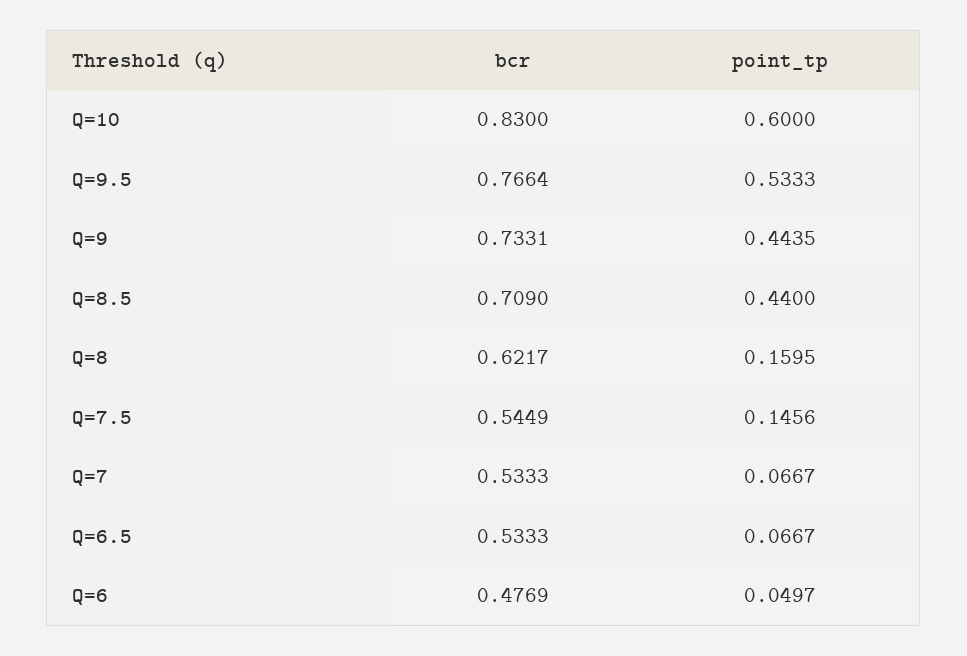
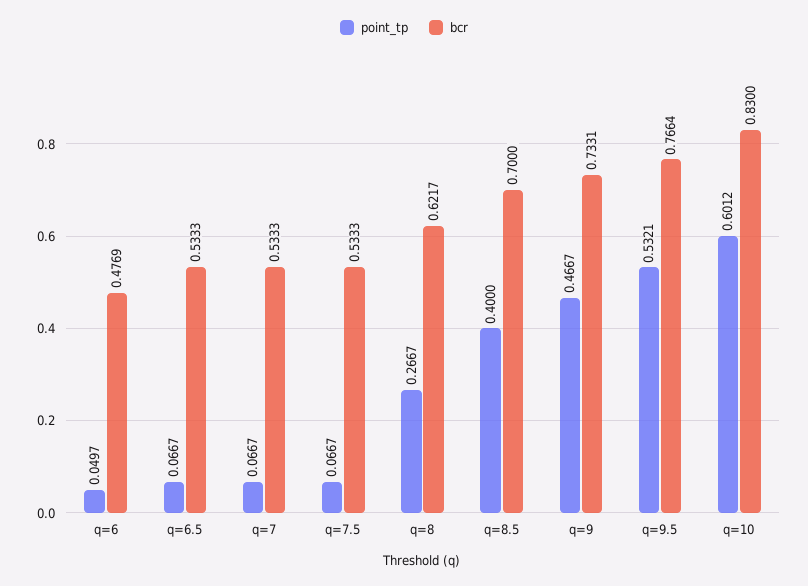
point_tp, Q=10: 0.6 -> 0.6012
point_tp, Q=9.5: 0.5333 -> 0.5321
point_tp, Q=9: 0.4435 -> 0.4667
bcr, Q=8.5: 0.709 -> 0.7
point_tp, Q=8.5: 0.44 -> 0.4
point_tp, Q=8: 0.1595 -> 0.2667
bcr, Q=7.5: 0.5449 -> 0.5333
point_tp, Q=7.5: 0.1456 -> 0.0667

